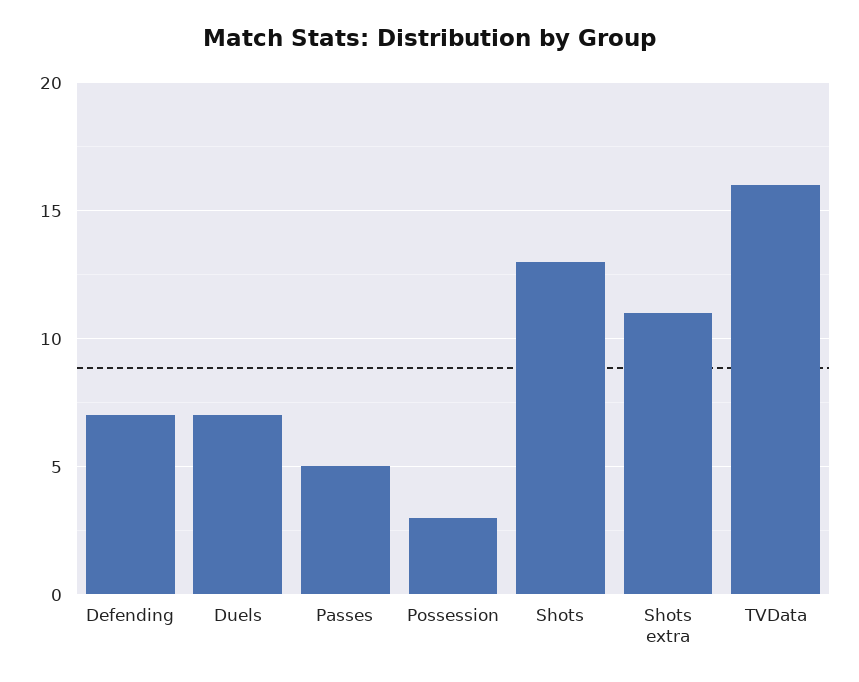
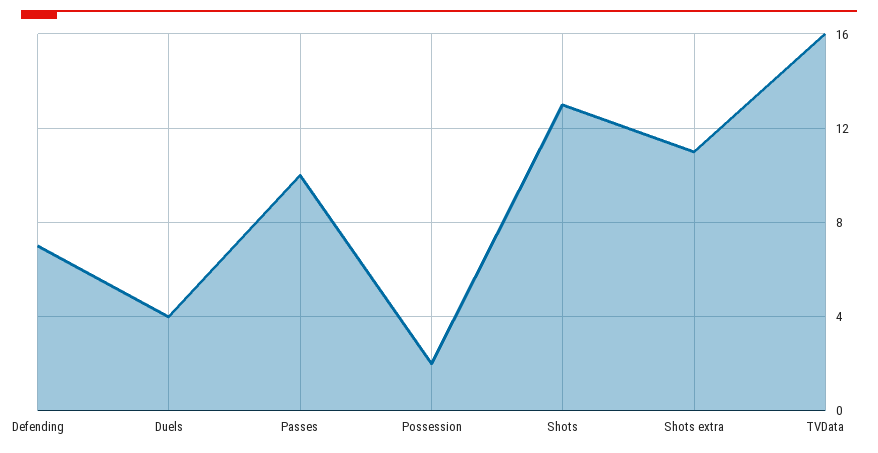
Duels: 7 -> 4
Passes: 5 -> 10
Possession: 3 -> 2

